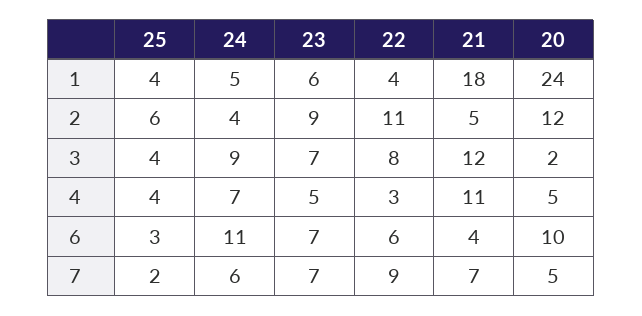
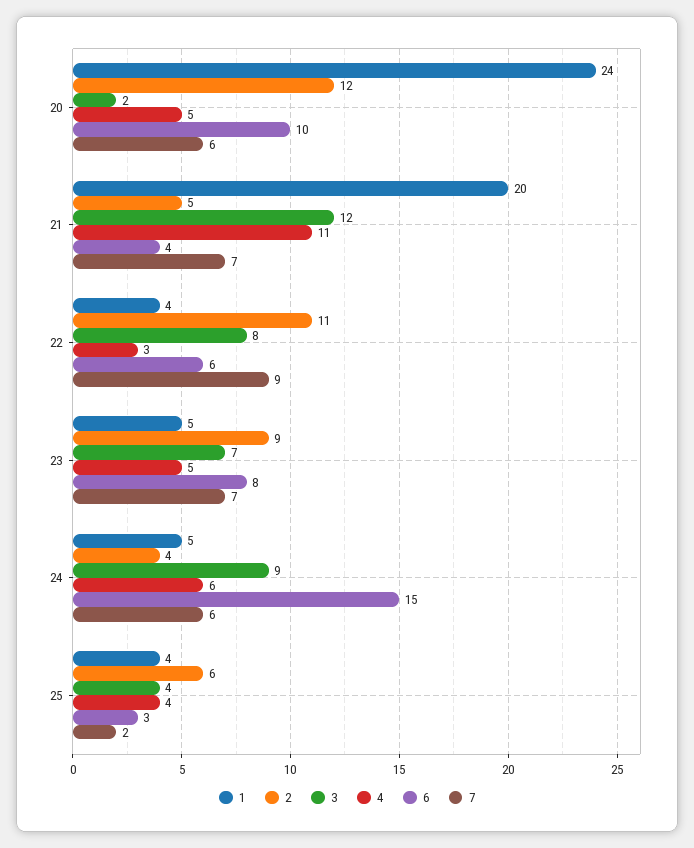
1, 23: 6 -> 5
1, 21: 18 -> 20
4, 24: 7 -> 6
6, 24: 11 -> 15
6, 23: 7 -> 8
7, 20: 5 -> 6

